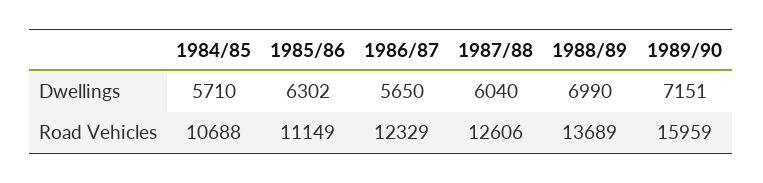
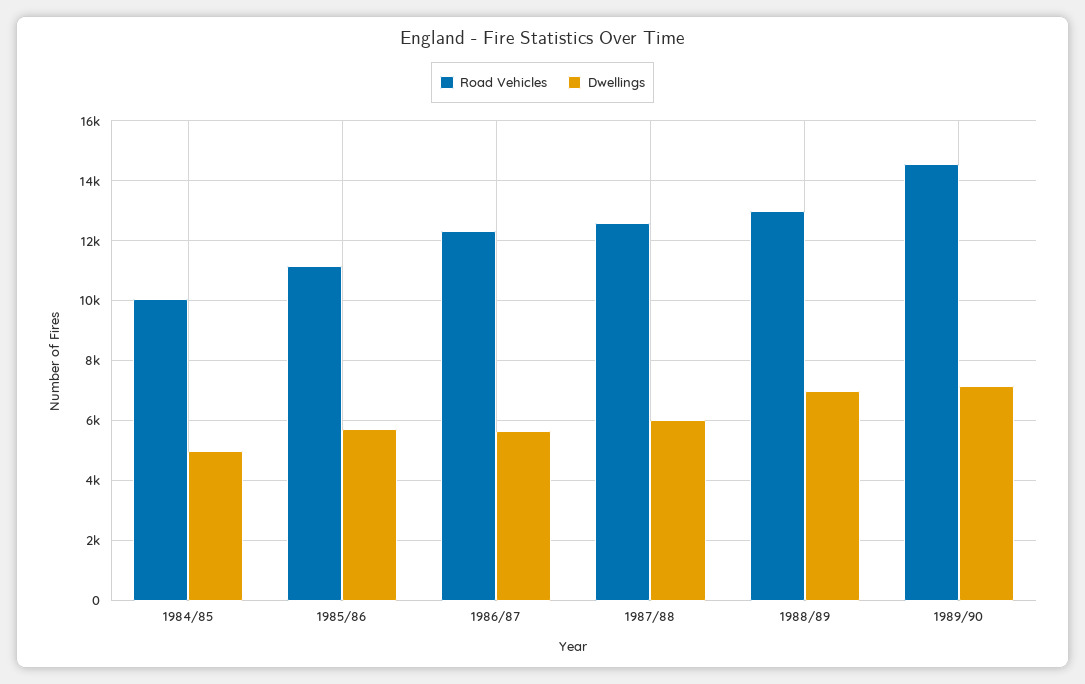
Dwellings, 1984/85: 5710 -> 5000
Dwellings, 1985/86: 6302 -> 5750
Road Vehicles, 1984/85: 10688 -> 10000
Road Vehicles, 1988/89: 13689 -> 13000
Road Vehicles, 1989/90: 15959 -> 14500

